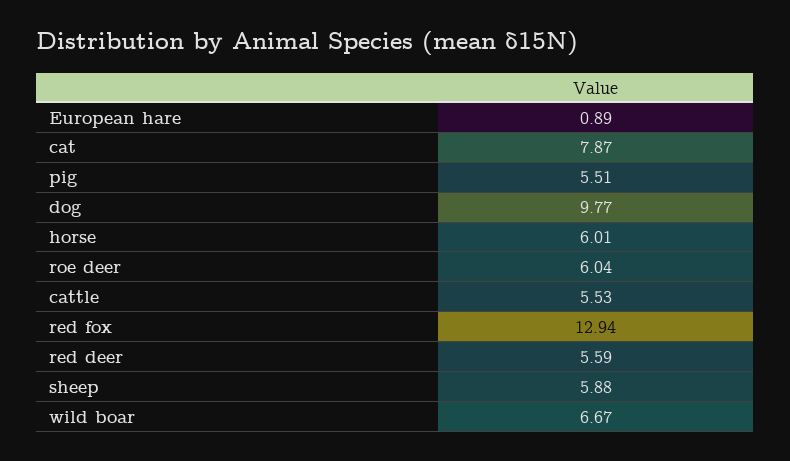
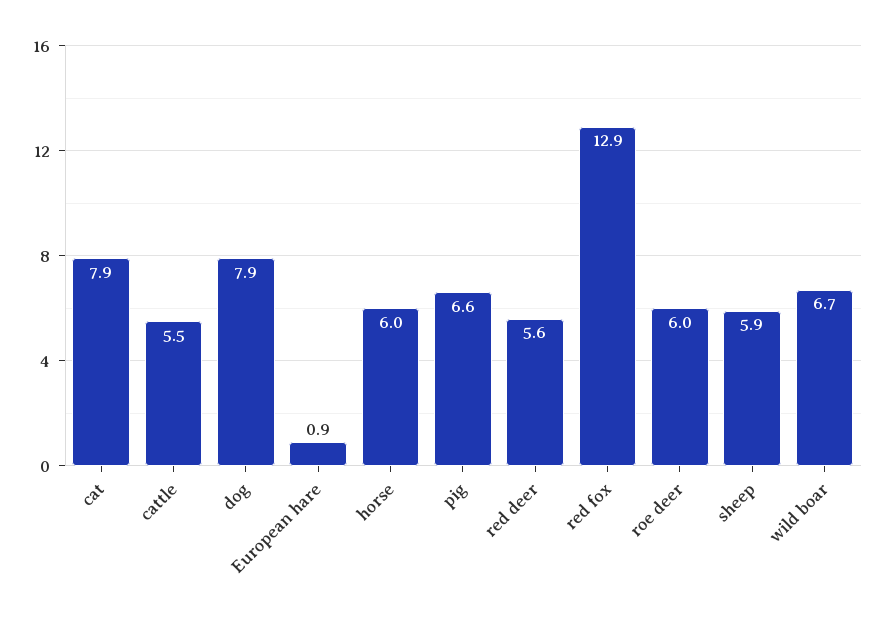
pig: 5.51 -> 6.6
dog: 9.77 -> 7.9

